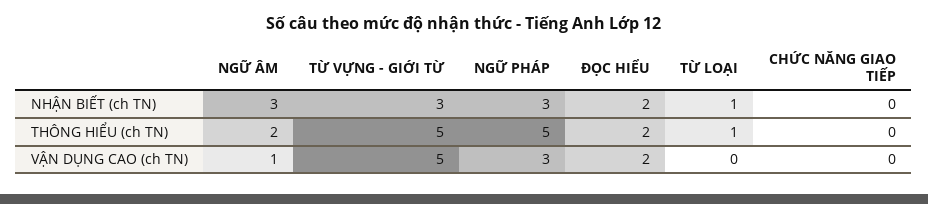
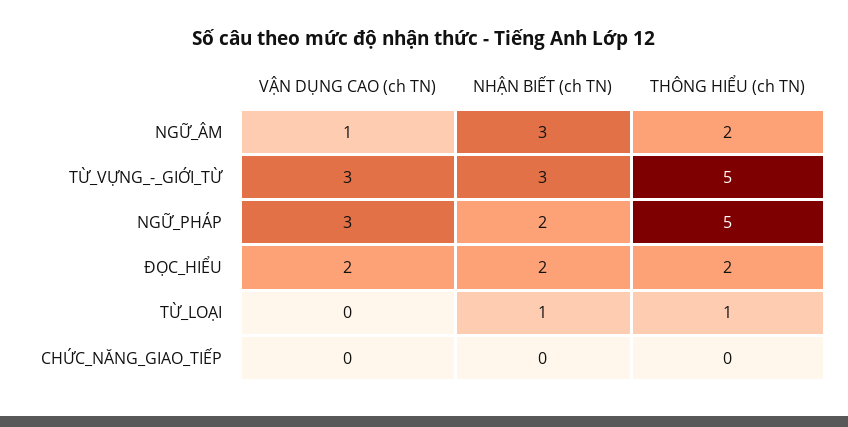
NGỮ PHÁP, NHẬN BIẾT (ch TN): 3 -> 2
TỪ VỰNG - GIỚI TỪ, VẬN DỤNG CAO (ch TN): 5 -> 3

